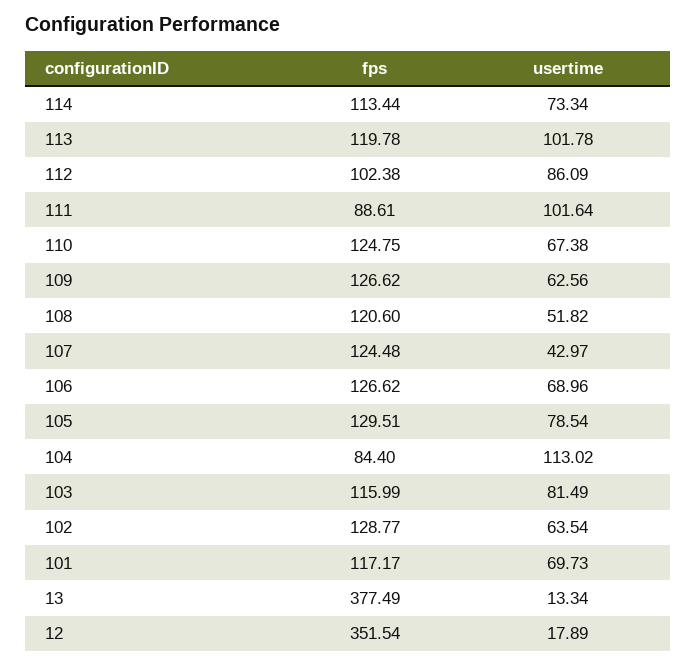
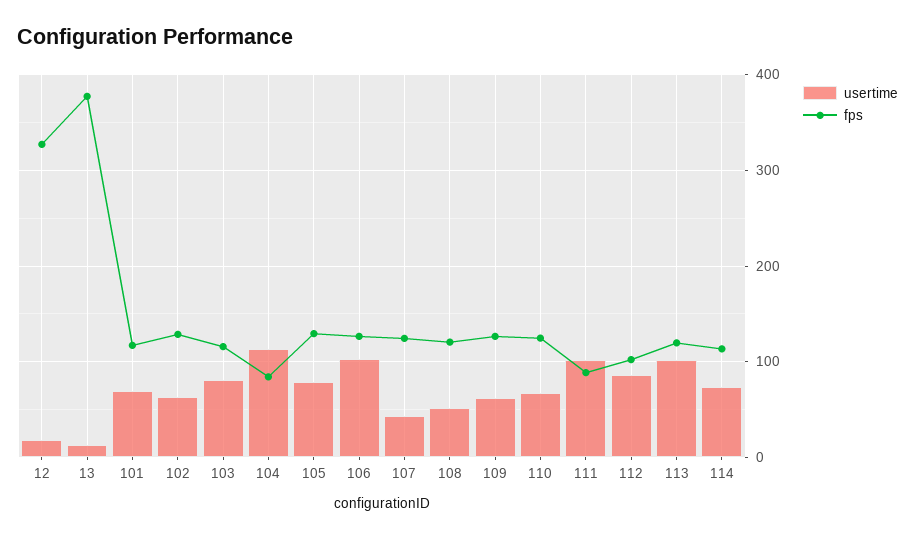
usertime, 106: 68.96 -> 100
fps, 12: 351.54 -> 330

